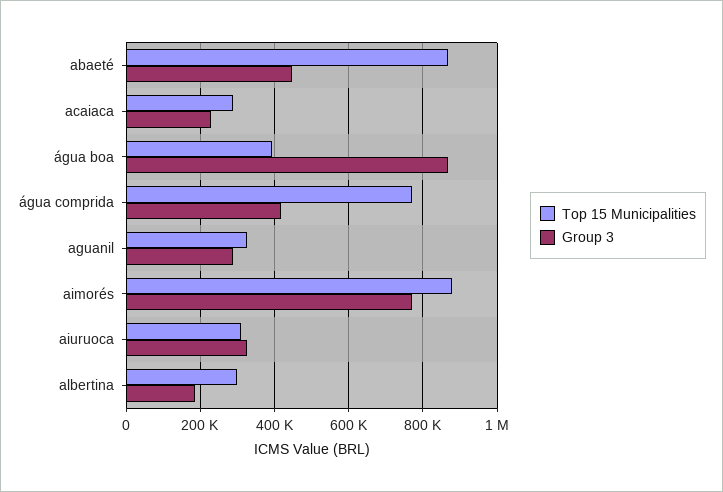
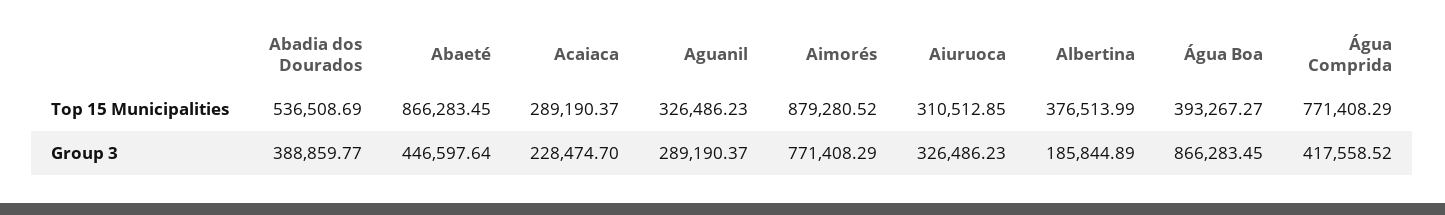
Top 15 Municipalities, albertina: 300000 -> 376513.99
Top 15 Municipalities, Abadia dos Dourados: none -> 536508.69
Group 3, Abadia dos Dourados: none -> 388859.77

